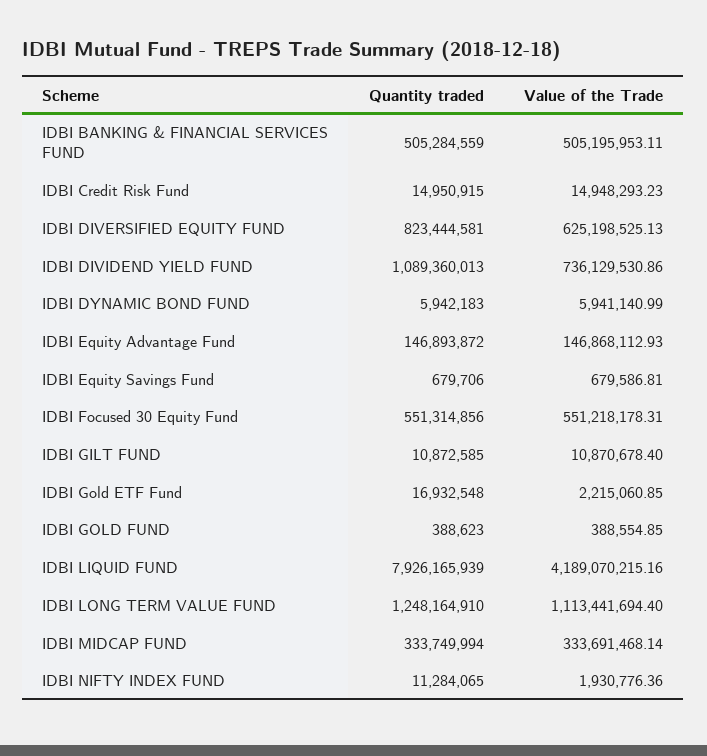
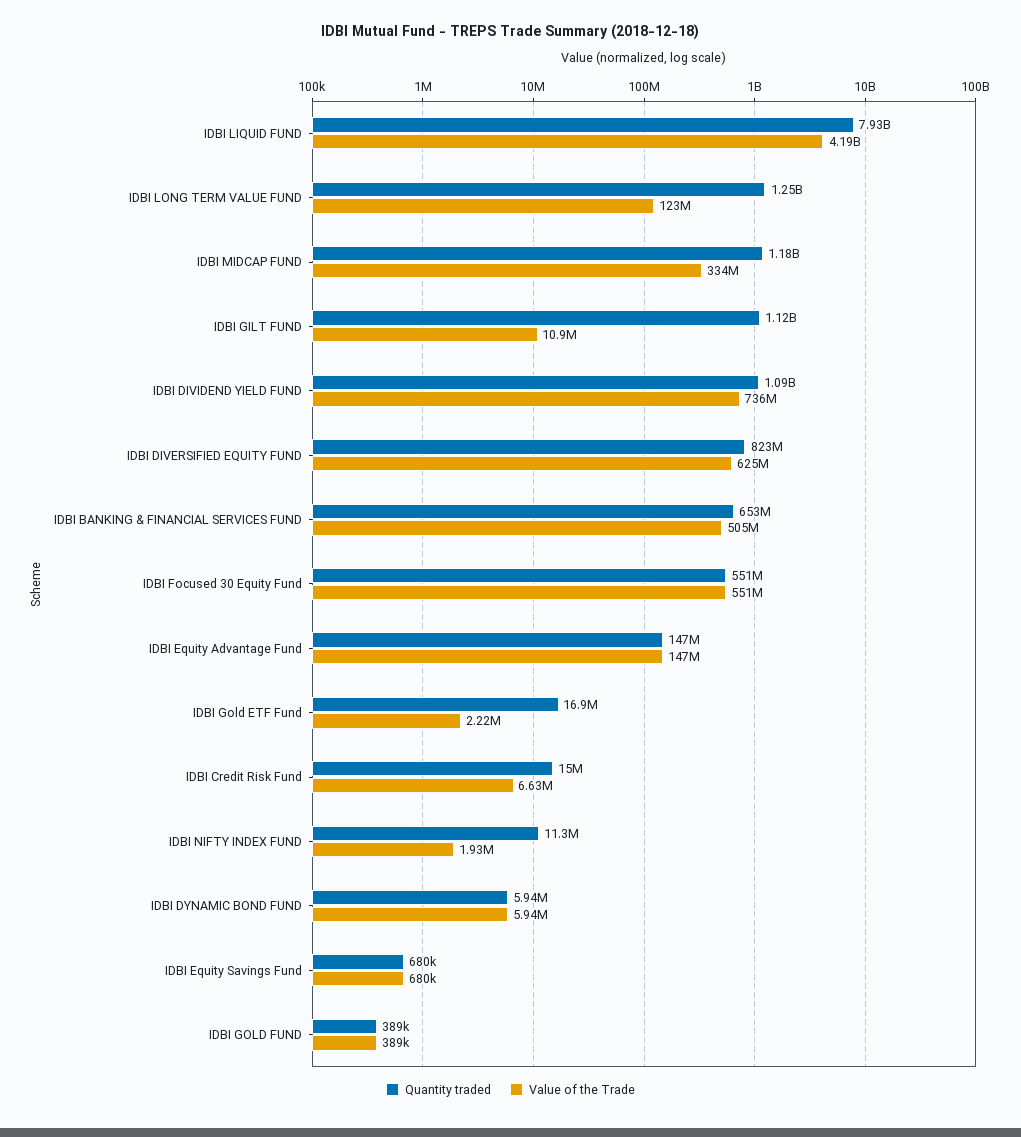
Quantity traded, IDBI BANKING & FINANCIAL SERVICES FUND: 505284559 -> 653000000
Value of the Trade, IDBI Credit Risk Fund: 14948293.23 -> 6630000
Quantity traded, IDBI GILT FUND: 10872585 -> 1120000000
Value of the Trade, IDBI LONG TERM VALUE FUND: 1113441694.4 -> 123000000
Quantity traded, IDBI MIDCAP FUND: 333749994 -> 1180000000

